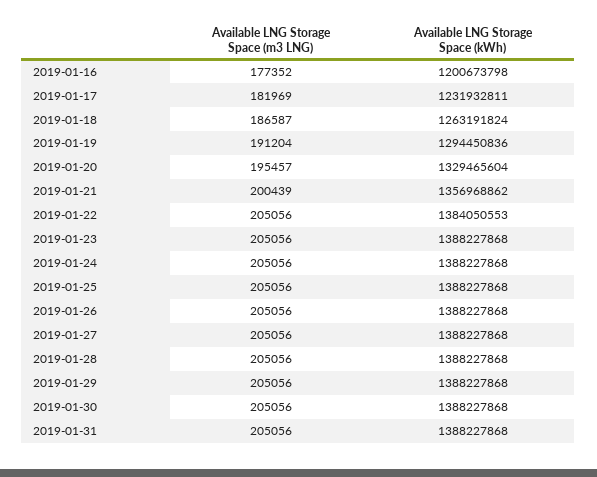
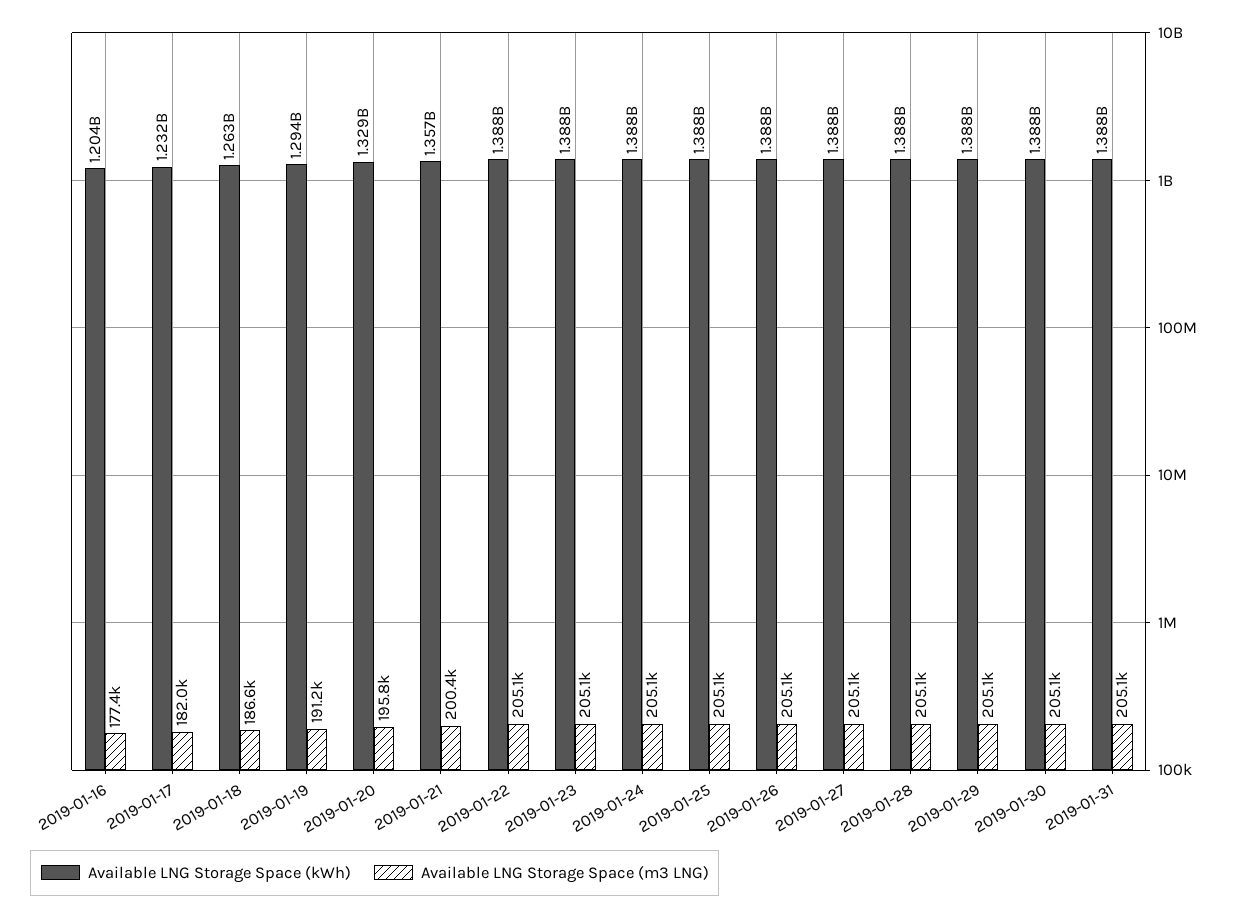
Available LNG Storage Space (kWh), 2019-01-16: 1200673798 -> 1204000000
Available LNG Storage Space (m3 LNG), 2019-01-20: 195457 -> 195800
Available LNG Storage Space (kWh), 2019-01-22: 1384050553 -> 1388000000

